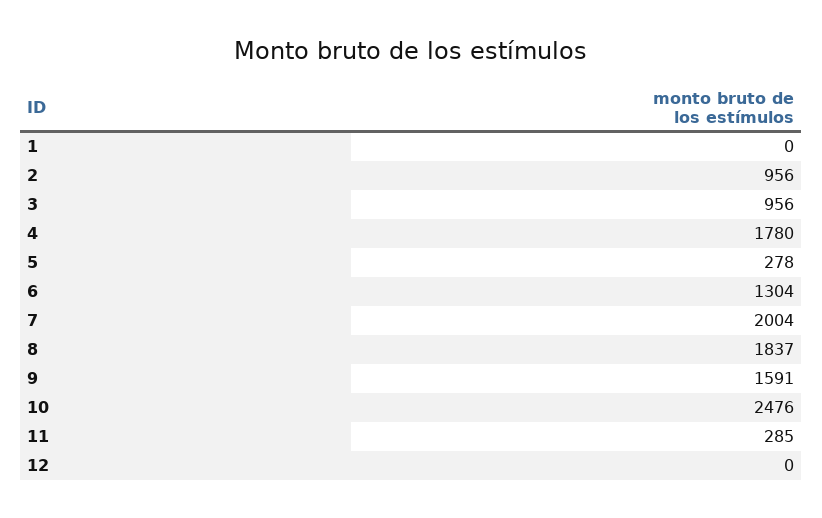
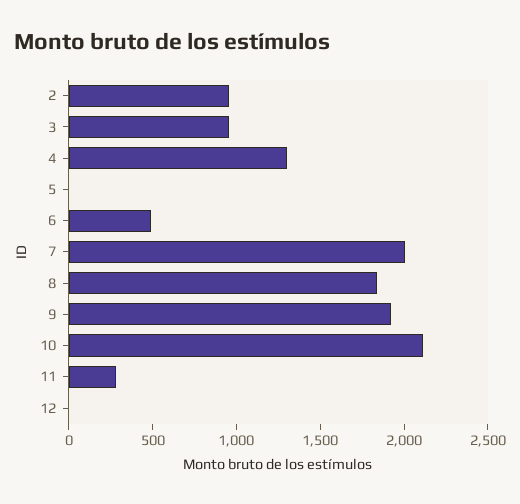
1: 0 -> none
4: 1780 -> 1300
5: 278 -> 0
6: 1304 -> 500
9: 1591 -> 1900
10: 2476 -> 2100

